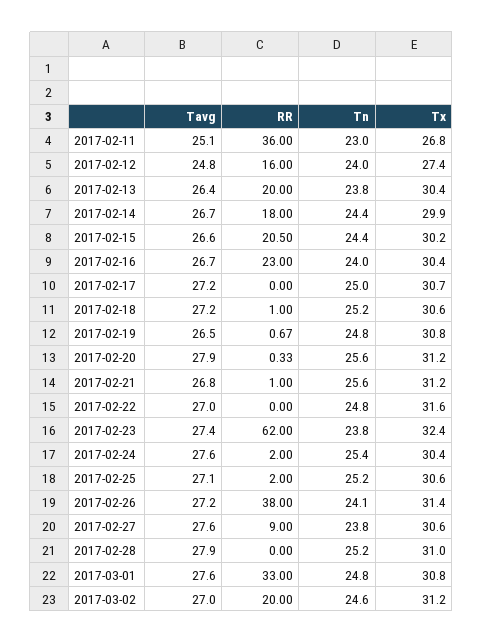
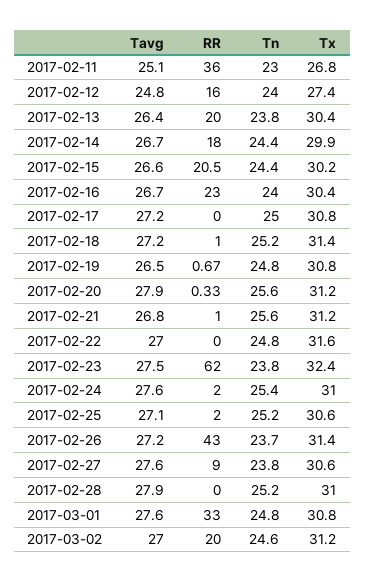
Tx, 2017-02-17: 30.7 -> 30.8
Tx, 2017-02-18: 30.6 -> 31.4
Tavg, 2017-02-23: 27.4 -> 27.5
Tx, 2017-02-24: 30.4 -> 31
RR, 2017-02-26: 38 -> 43
Tn, 2017-02-26: 24.1 -> 23.7

